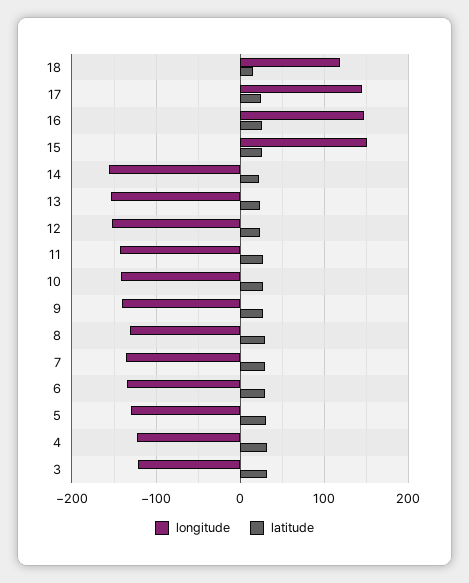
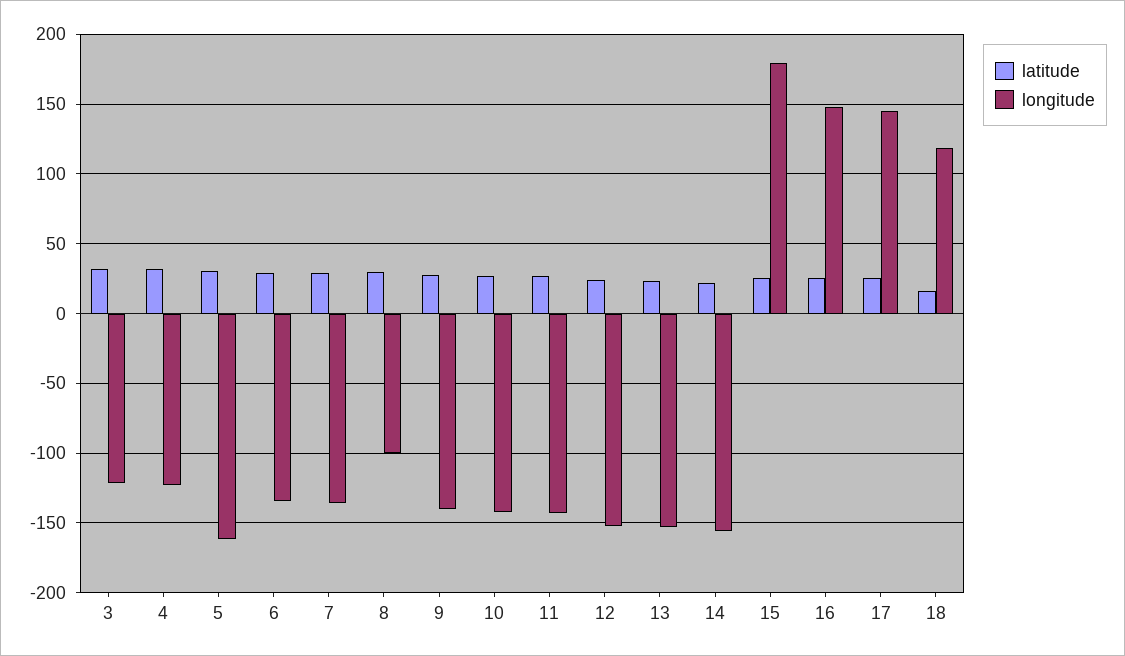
longitude, 15: 150 -> 180
longitude, 8: -130 -> -100
longitude, 5: -130 -> -160

